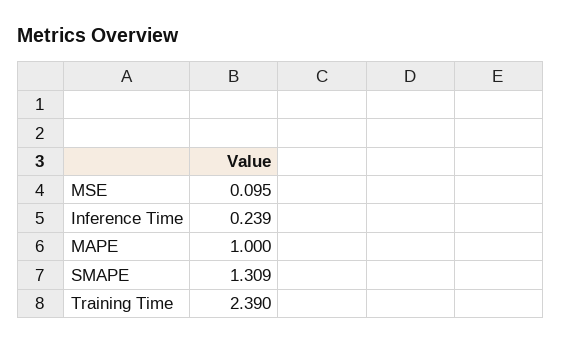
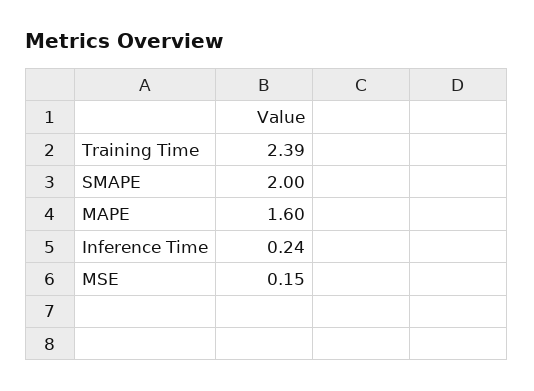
MSE: 0.095 -> 0.15
MAPE: 1 -> 1.6
SMAPE: 1.309 -> 2

